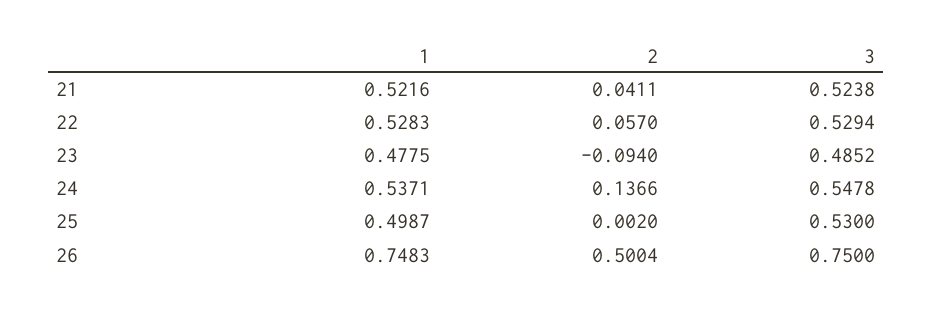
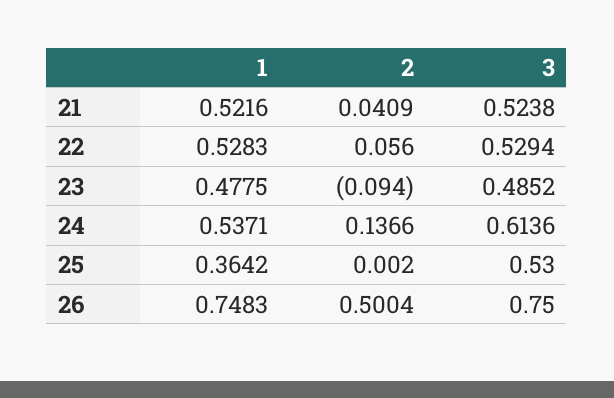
2, 21: 0.0411 -> 0.0409
2, 22: 0.057 -> 0.056
3, 24: 0.5478 -> 0.6136
1, 25: 0.4987 -> 0.3642

